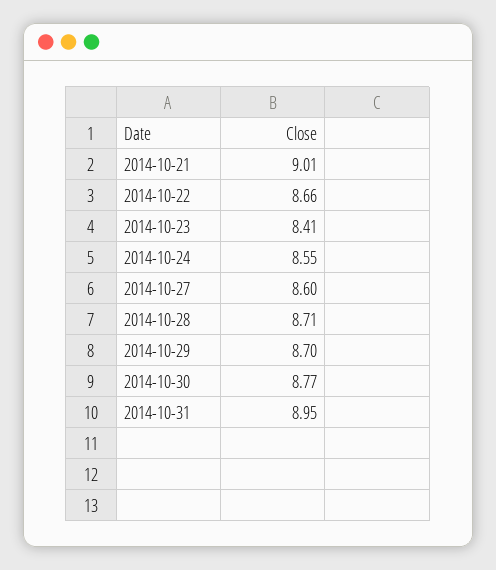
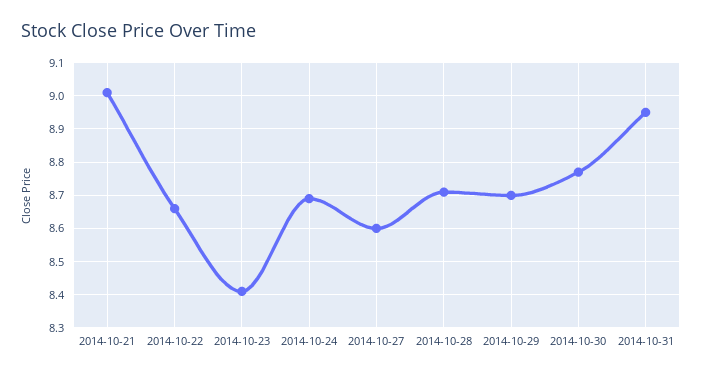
2014-10-24: 8.55 -> 8.7

